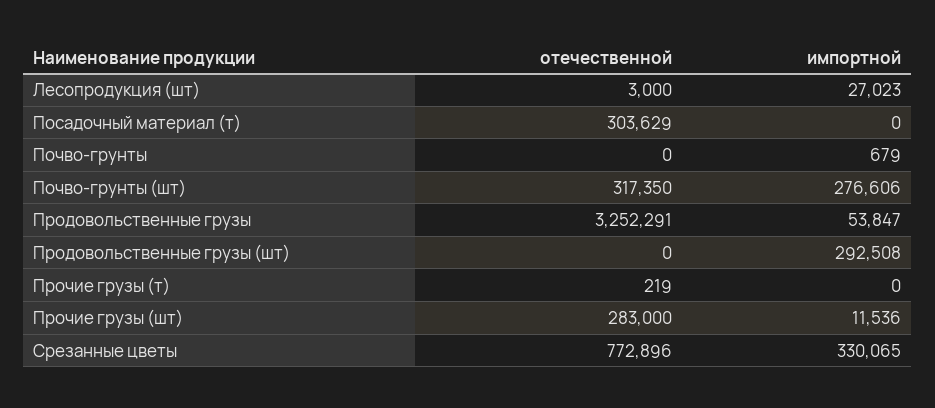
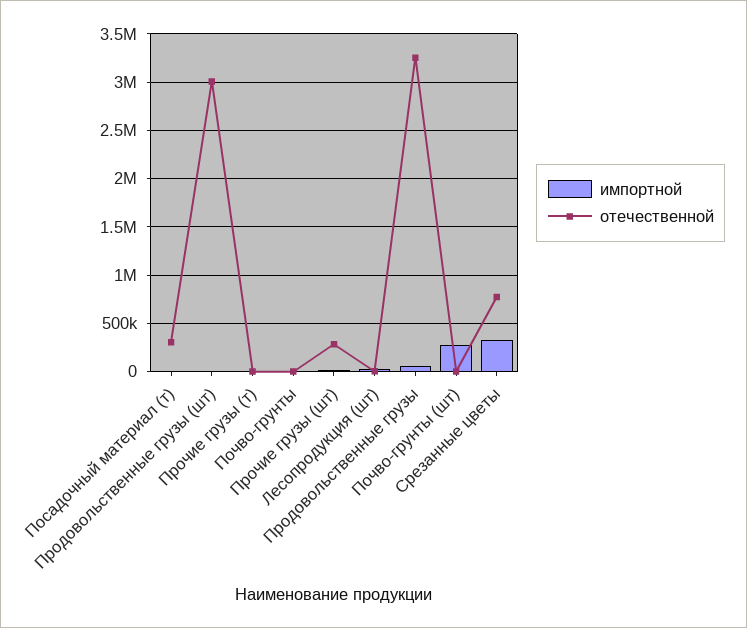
отечественной, Почво-грунты (шт): 317350 -> 0
отечественной, Продовольственные грузы (шт): 0 -> 3000000
импортной, Продовольственные грузы (шт): 292508 -> 0

